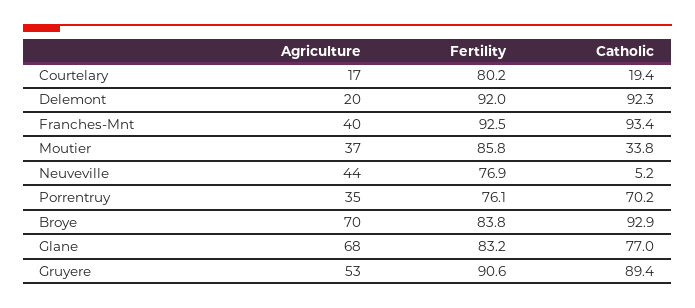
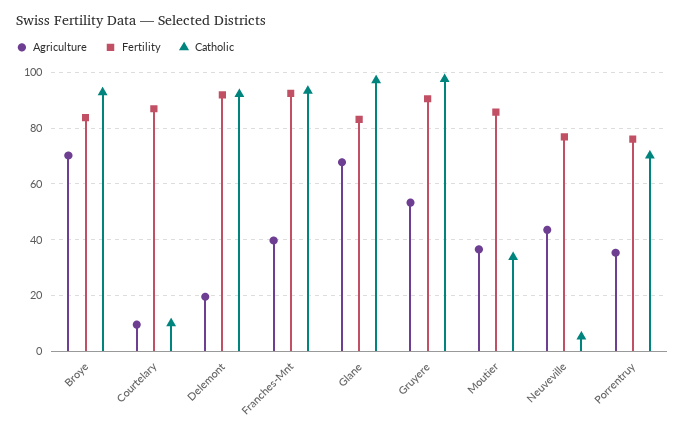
Agriculture, Courtelary: 17 -> 10
Fertility, Courtelary: 80.2 -> 87.5
Catholic, Courtelary: 19.4 -> 10
Catholic, Glane: 77 -> 97.5
Catholic, Gruyere: 89.4 -> 97.5

